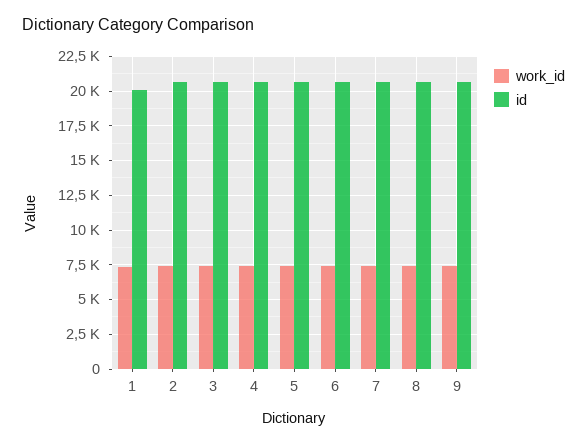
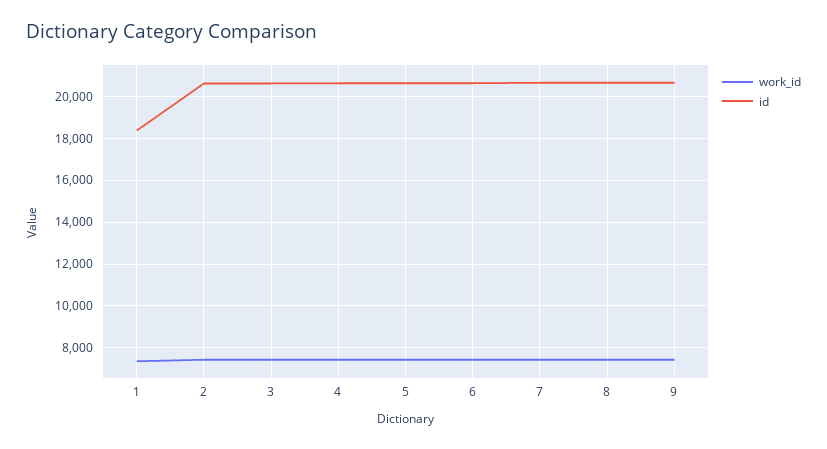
id, 1: 20000 -> 18500

